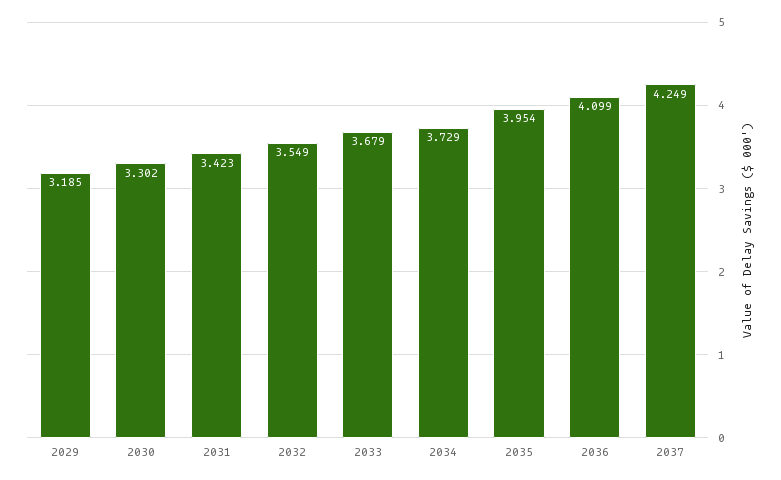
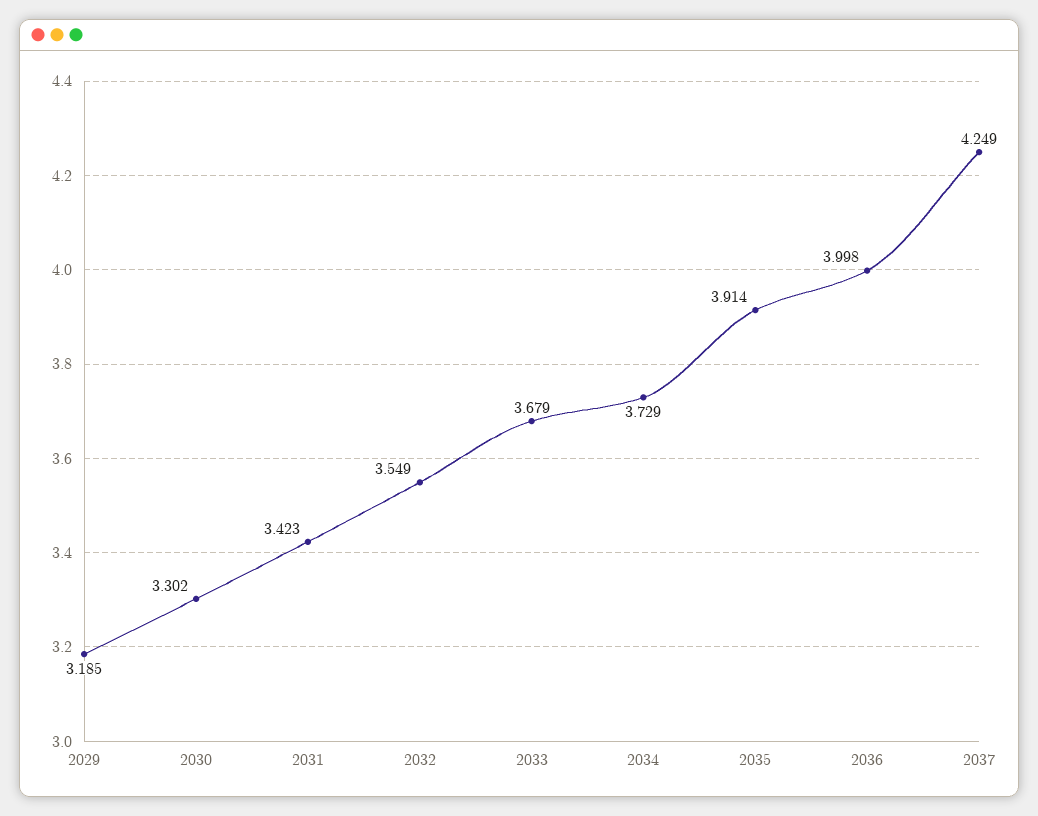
2035: 3.954 -> 3.914
2036: 4.099 -> 3.998

